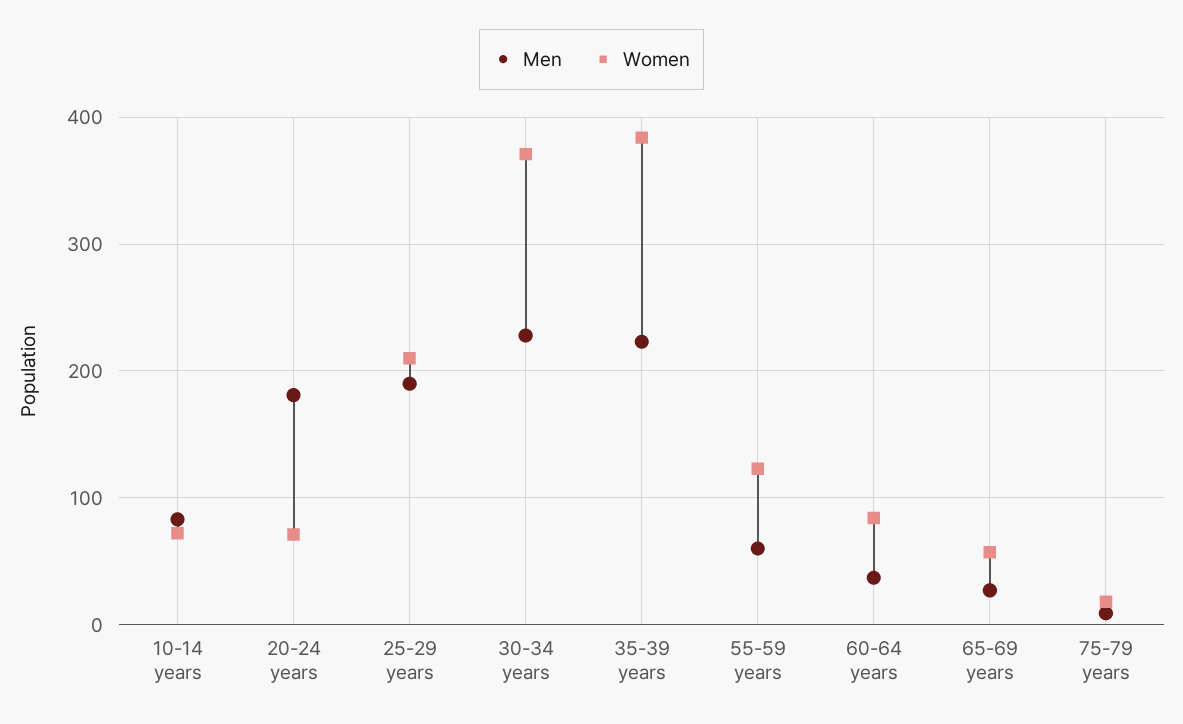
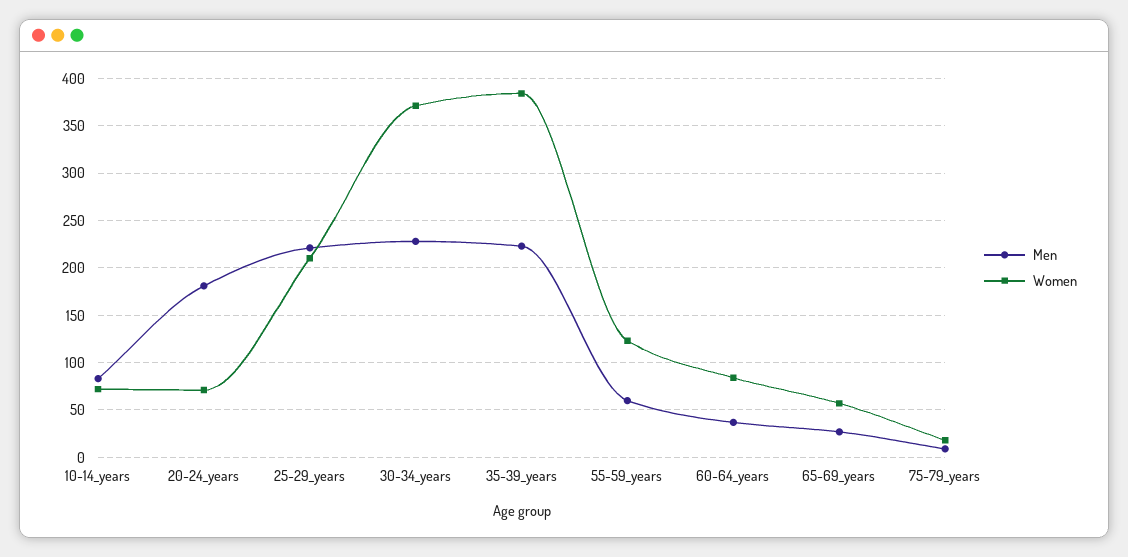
Men, 25-29 years: 190 -> 220

